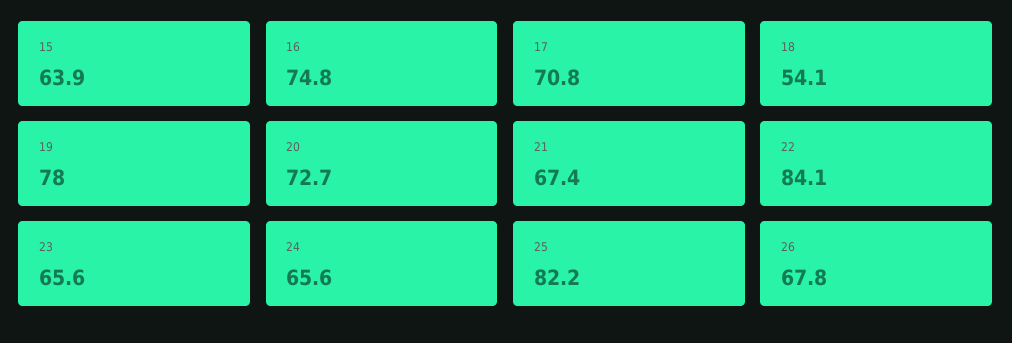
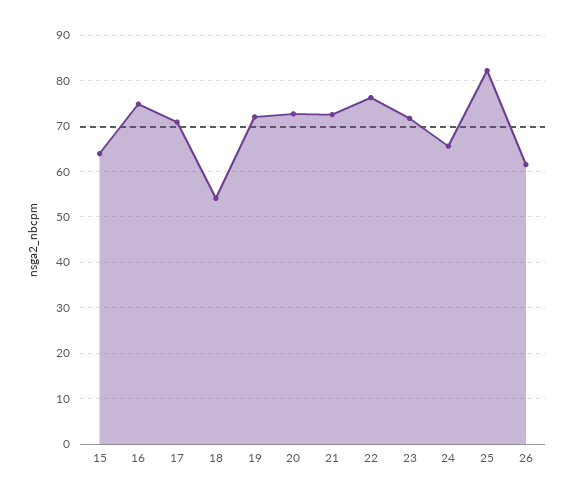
19: 78 -> 72
21: 67.4 -> 72
22: 84.1 -> 76
23: 65.6 -> 72
26: 67.8 -> 62

